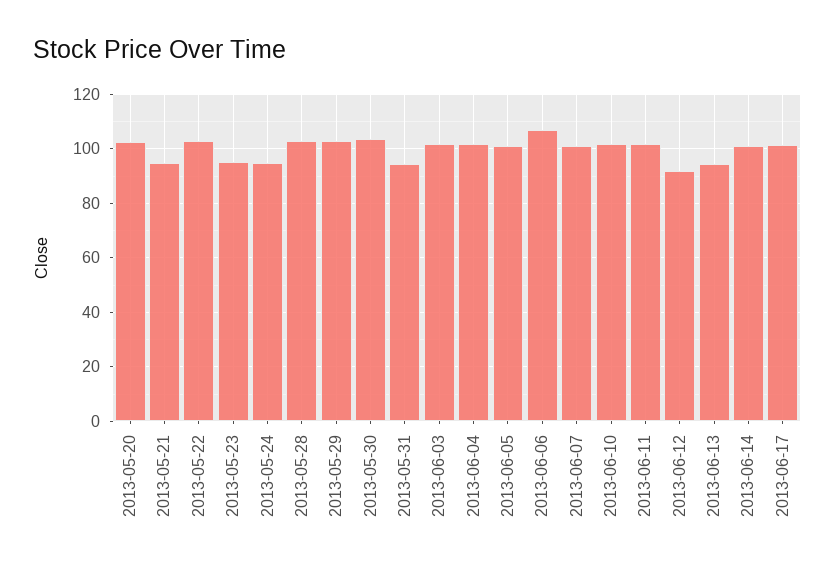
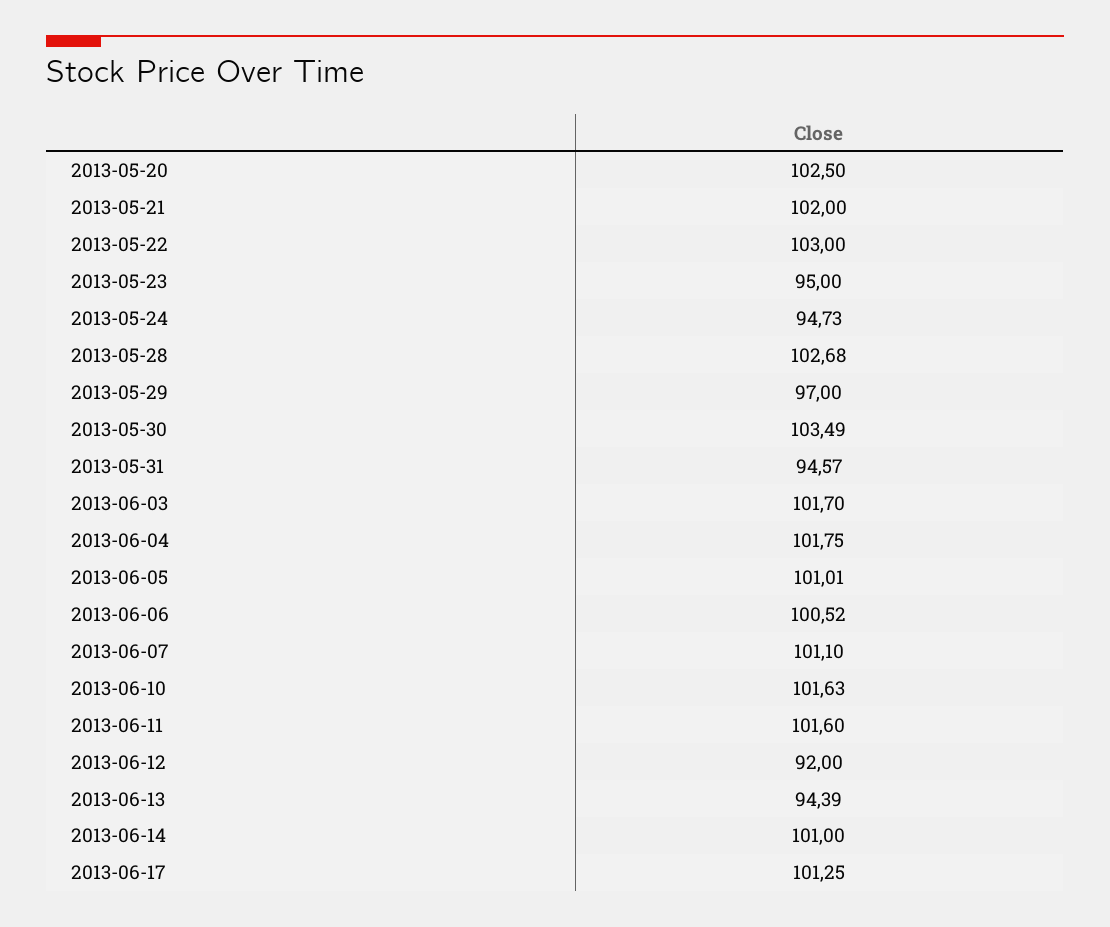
2013-05-21: 95 -> 102
2013-05-29: 102.5 -> 97
2013-06-06: 107.5 -> 100.52

